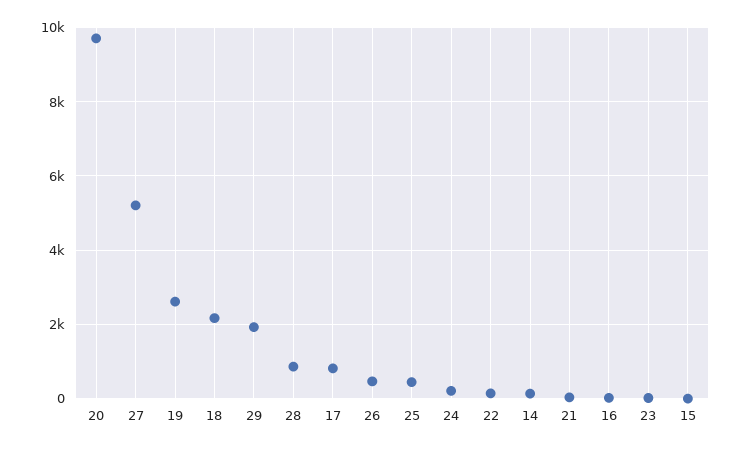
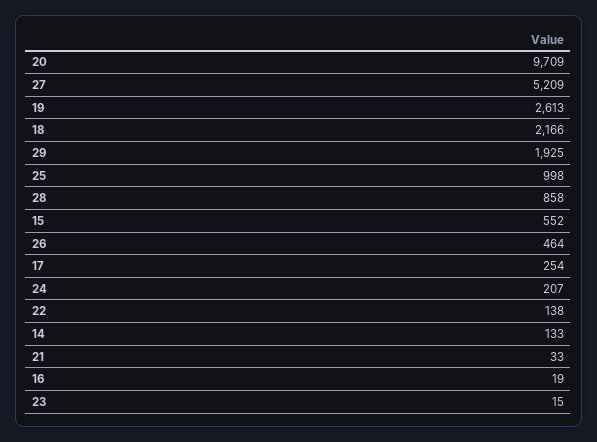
17: 800 -> 254
25: 400 -> 998
15: 0 -> 552

